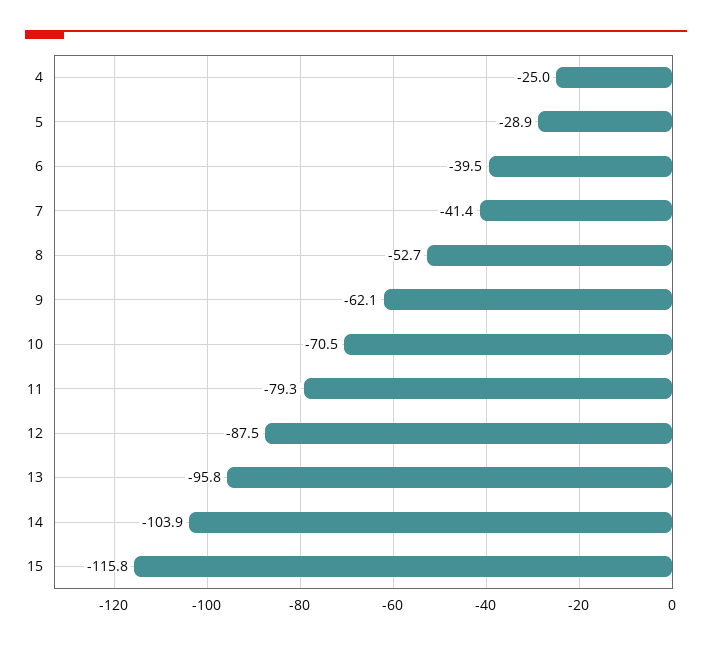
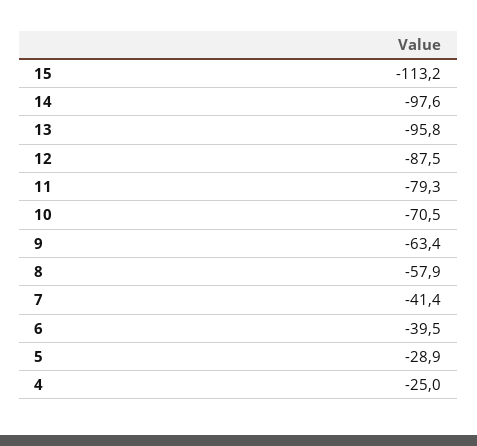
8: -52.7 -> -57.9
9: -62.1 -> -63.4
14: -103.9 -> -97.6
15: -115.8 -> -113.2

